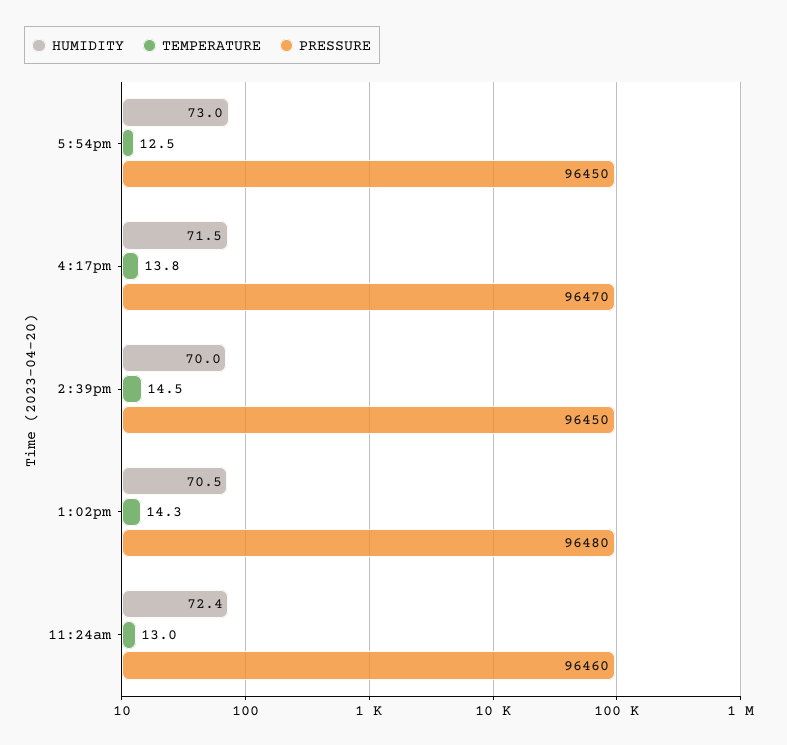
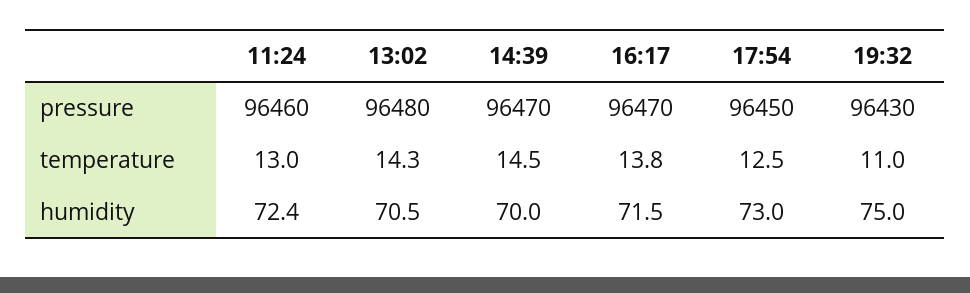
PRESSURE, 2:39pm: 96450 -> 96470
PRESSURE, 19:32: none -> 96430
TEMPERATURE, 19:32: none -> 11
HUMIDITY, 19:32: none -> 75

